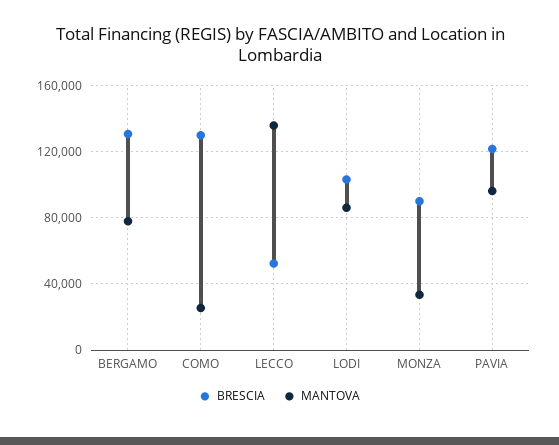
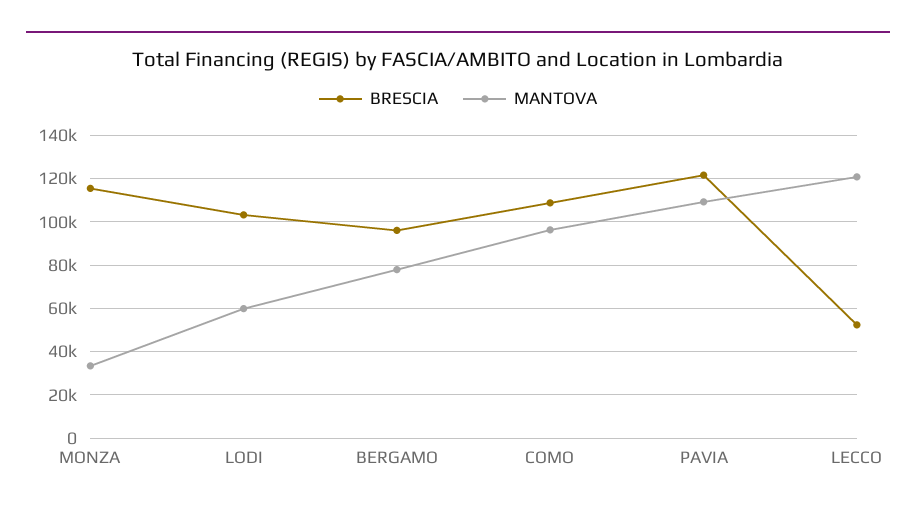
BRESCIA, BERGAMO: 130000 -> 95000
BRESCIA, COMO: 130000 -> 110000
MANTOVA, COMO: 25000 -> 95000
MANTOVA, LECCO: 135000 -> 120000
MANTOVA, LODI: 85000 -> 60000
BRESCIA, MONZA: 90000 -> 115000
MANTOVA, PAVIA: 95000 -> 110000

